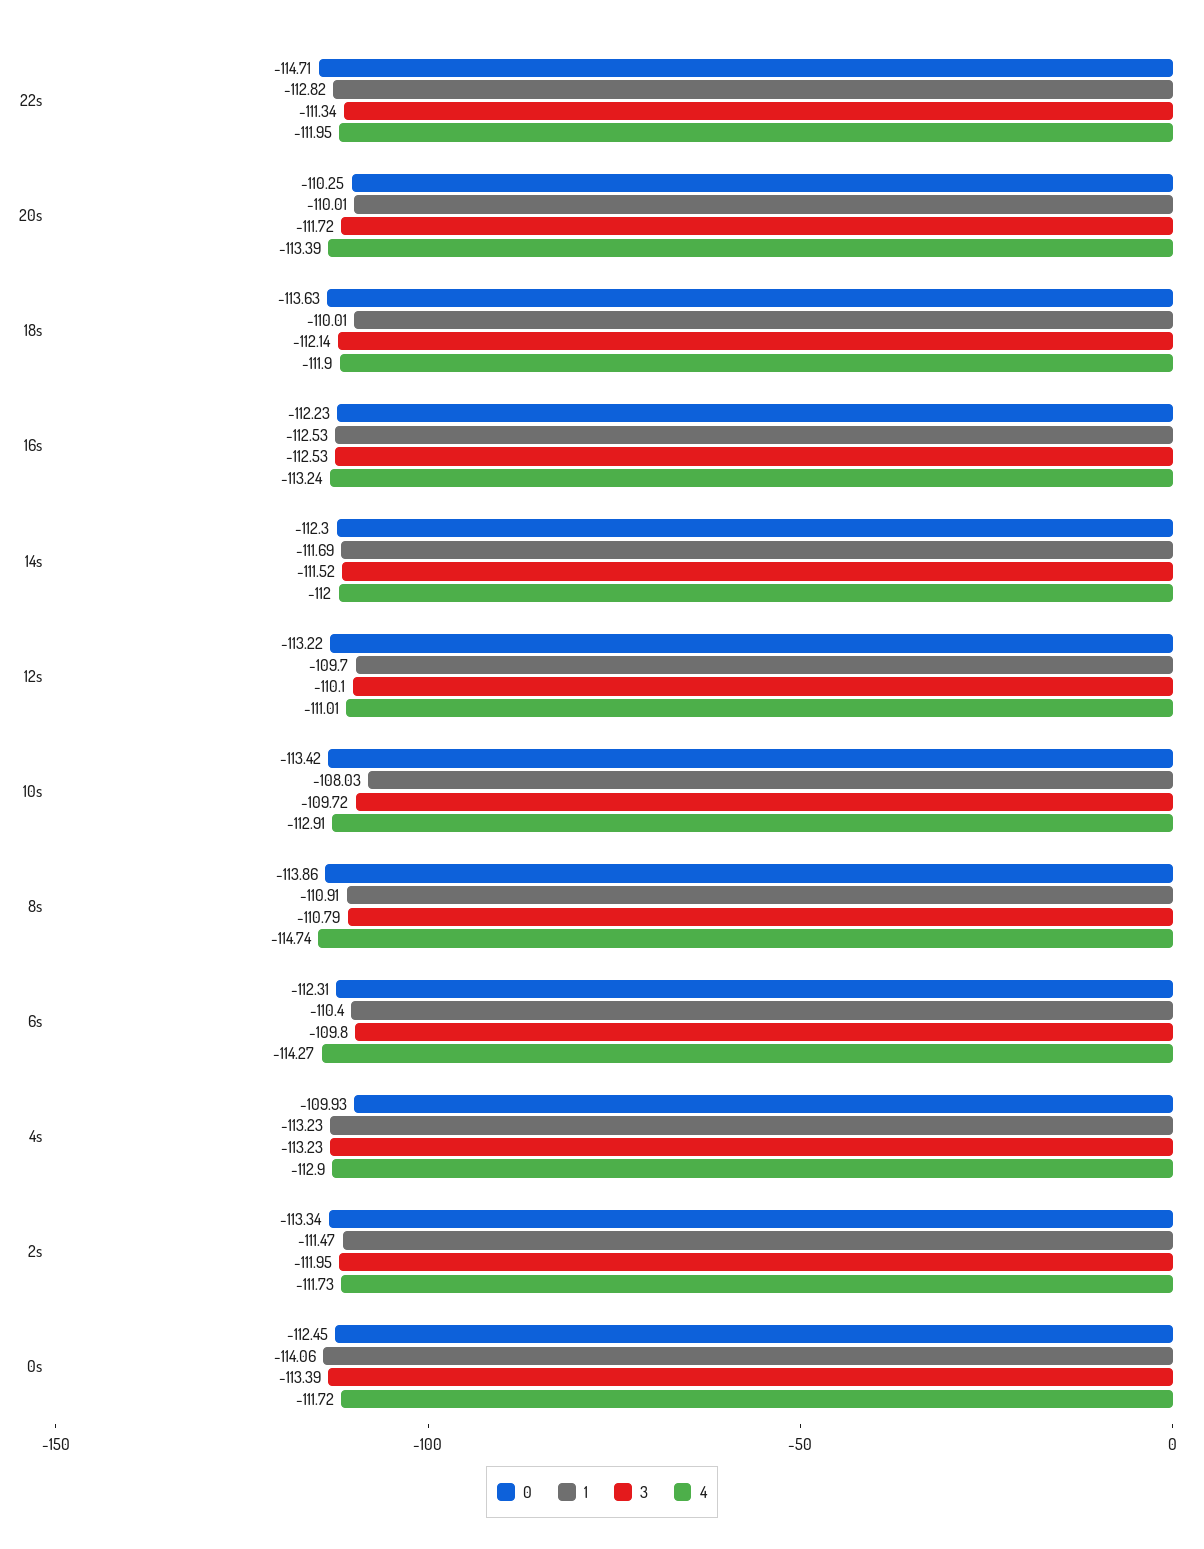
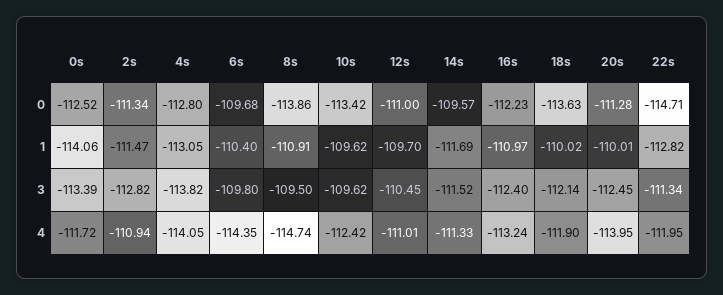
0, 20s: -110.25 -> -111.28
3, 20s: -111.72 -> -112.45
4, 20s: -113.39 -> -113.95
1, 18s: -110.01 -> -110.02
1, 16s: -112.53 -> -110.97
3, 16s: -112.53 -> -112.4
0, 14s: -112.3 -> -109.57
4, 14s: -112 -> -111.33
0, 12s: -113.22 -> -111
3, 12s: -110.1 -> -110.45
1, 10s: -108.03 -> -109.62
3, 10s: -109.72 -> -109.62
4, 10s: -112.91 -> -112.42
3, 8s: -110.79 -> -109.5
0, 6s: -112.31 -> -109.68
4, 6s: -114.27 -> -114.35
0, 4s: -109.93 -> -112.8
1, 4s: -113.23 -> -113.05
3, 4s: -113.23 -> -113.82
4, 4s: -112.9 -> -114.05
0, 2s: -113.34 -> -111.34
3, 2s: -111.95 -> -112.82
4, 2s: -111.73 -> -110.94
0, 0s: -112.45 -> -112.52

